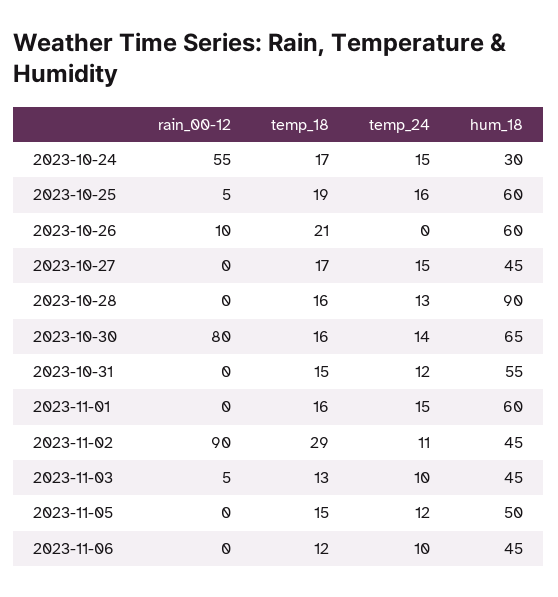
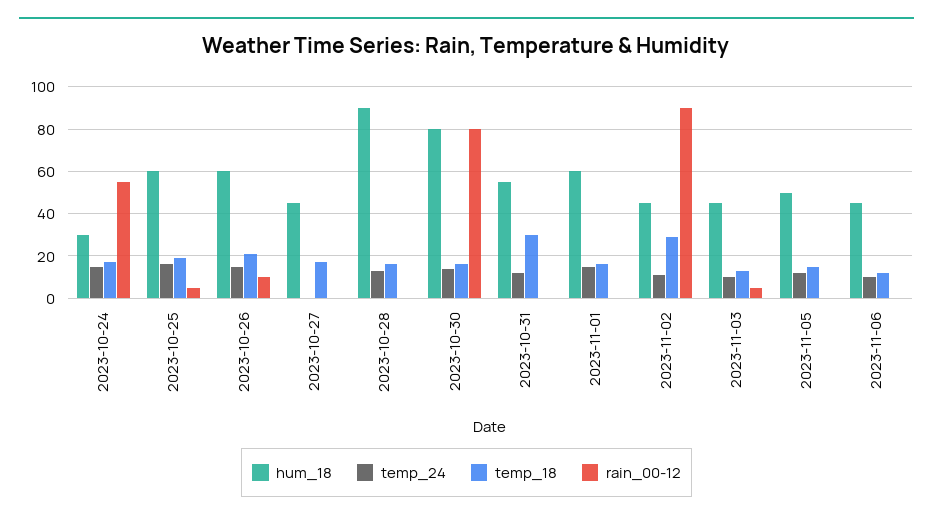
temp_24, 2023-10-26: 0 -> 15
temp_24, 2023-10-27: 15 -> 0
hum_18, 2023-10-30: 65 -> 80
temp_18, 2023-10-31: 15 -> 30

